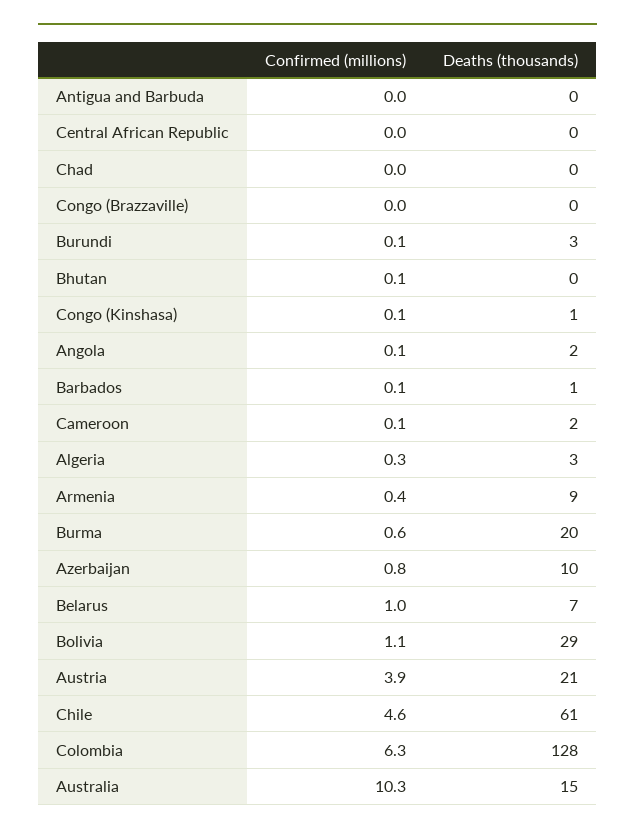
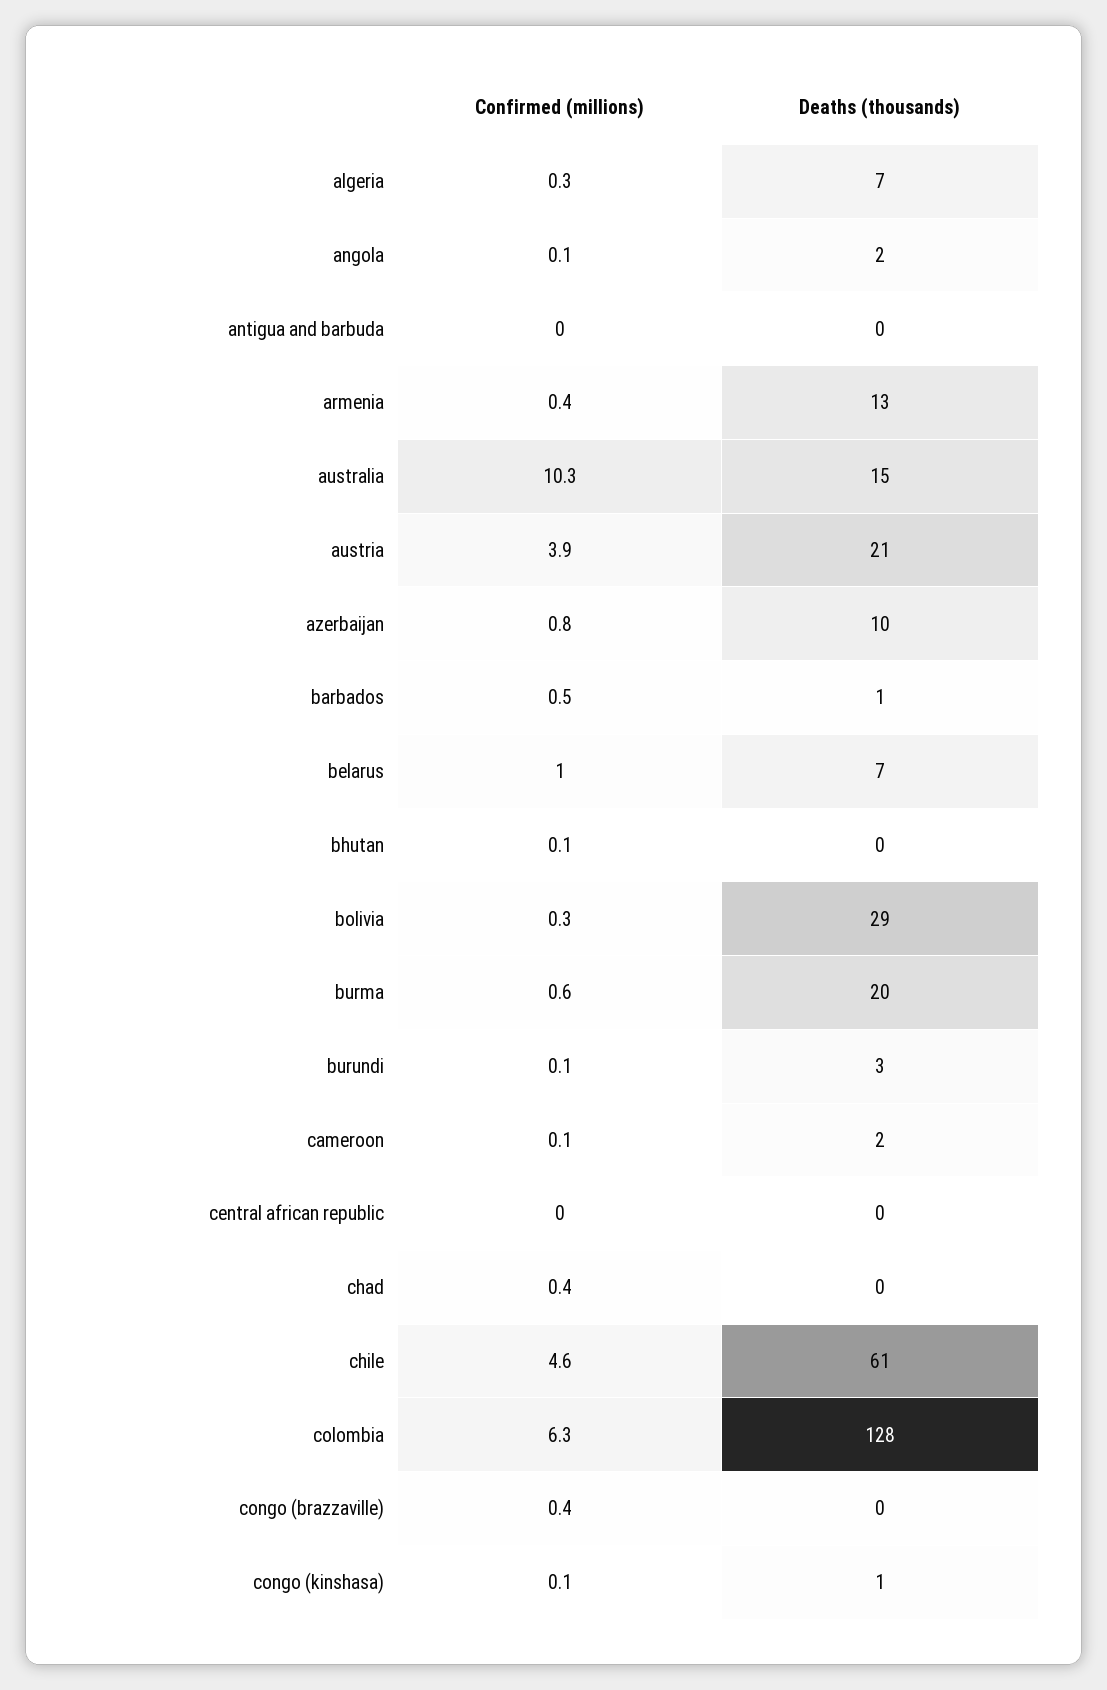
Confirmed (millions), Chad: 0 -> 0.4
Confirmed (millions), Congo (Brazzaville): 0 -> 0.4
Confirmed (millions), Barbados: 0.1 -> 0.5
Deaths (thousands), Algeria: 3 -> 7
Deaths (thousands), Armenia: 9 -> 13
Confirmed (millions), Bolivia: 1.1 -> 0.3

